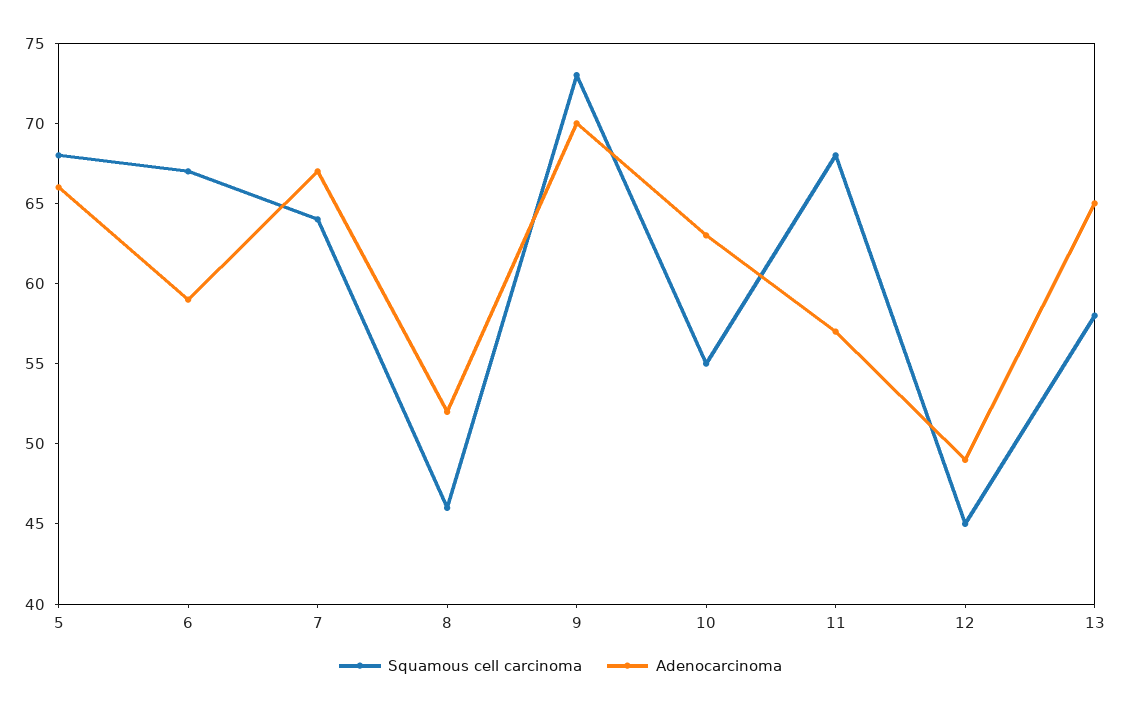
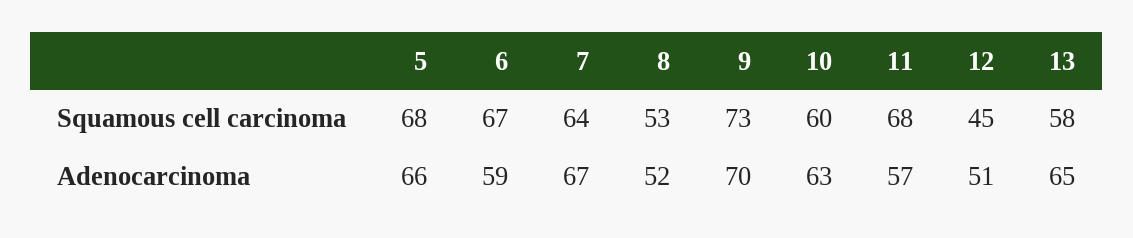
Squamous cell carcinoma, 8: 46 -> 53
Squamous cell carcinoma, 10: 55 -> 60
Adenocarcinoma, 12: 49 -> 51

